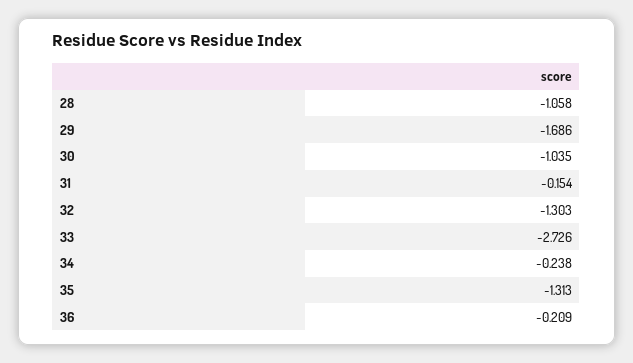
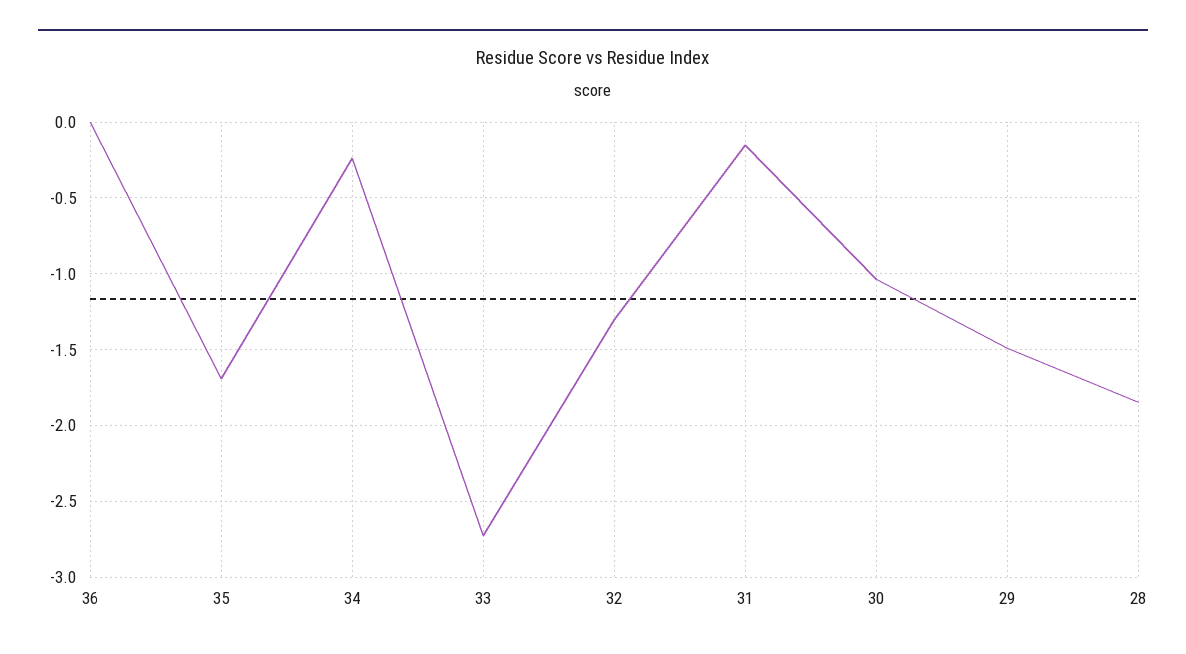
28: -1.058 -> -1.85
29: -1.686 -> -1.5
35: -1.313 -> -1.7
36: -0.209 -> 0

